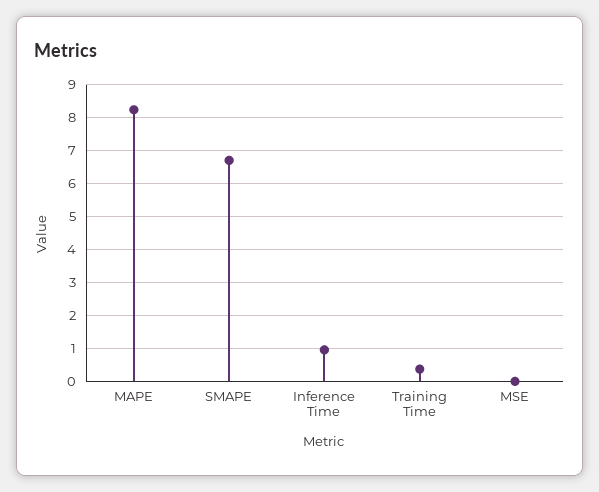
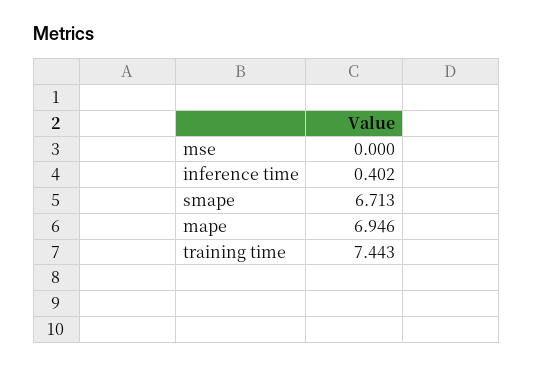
MAPE: 8.2 -> 6.946
Inference Time: 1 -> 0.402
Training Time: 0.4 -> 7.443

